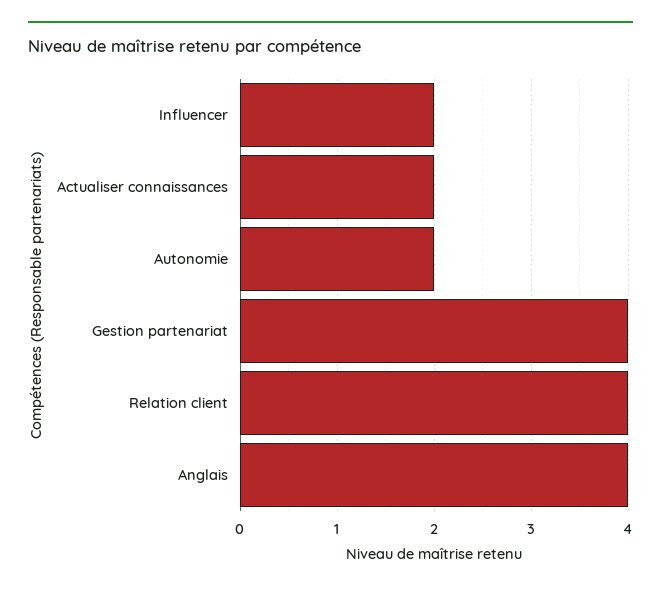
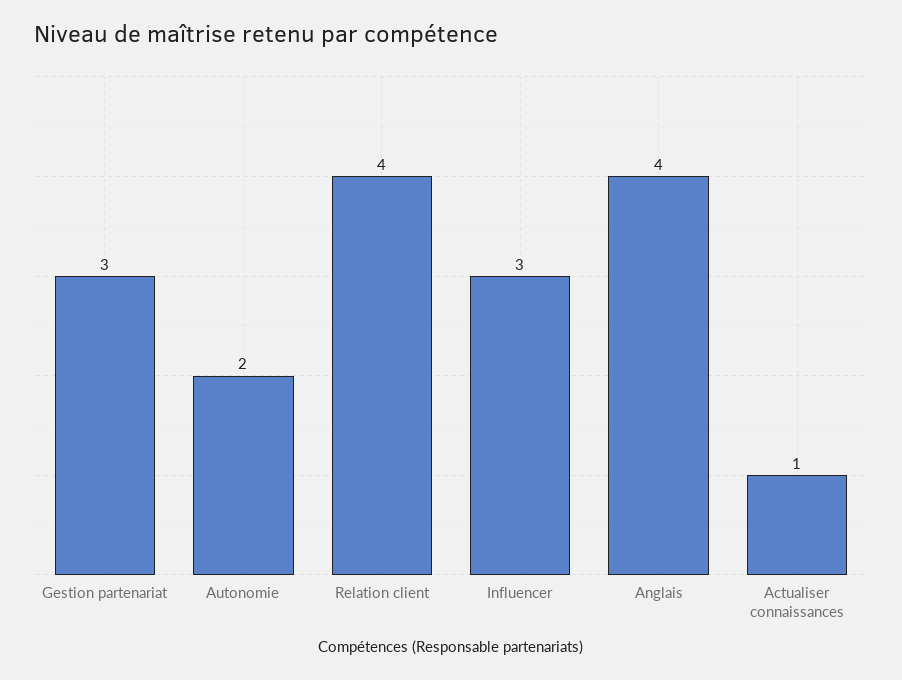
Influencer: 2 -> 3
Actualiser connaissances: 2 -> 1
Gestion partenariat: 4 -> 3

